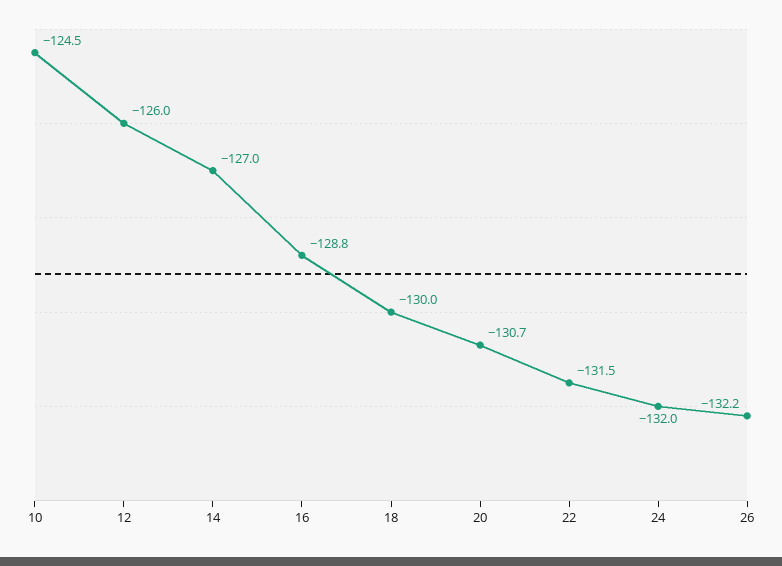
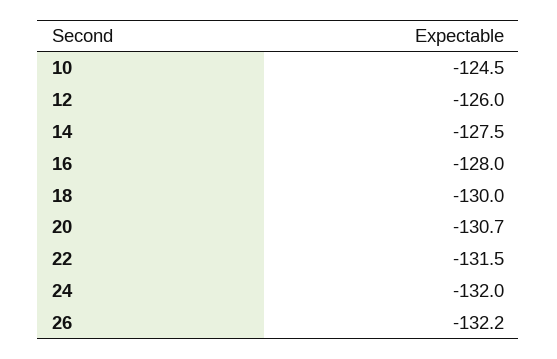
14: -127 -> -127.5
16: -128.8 -> -128

